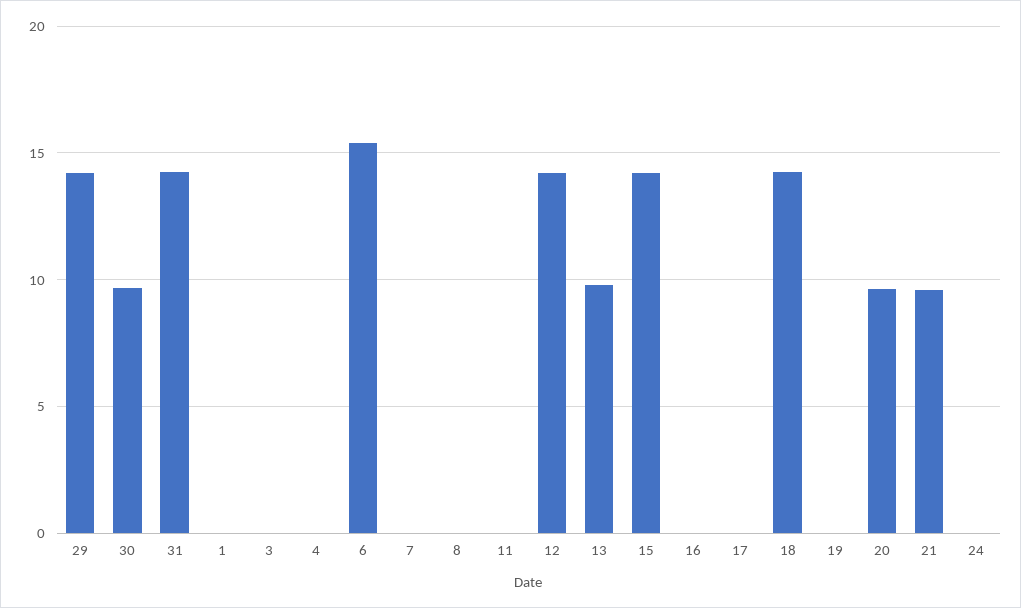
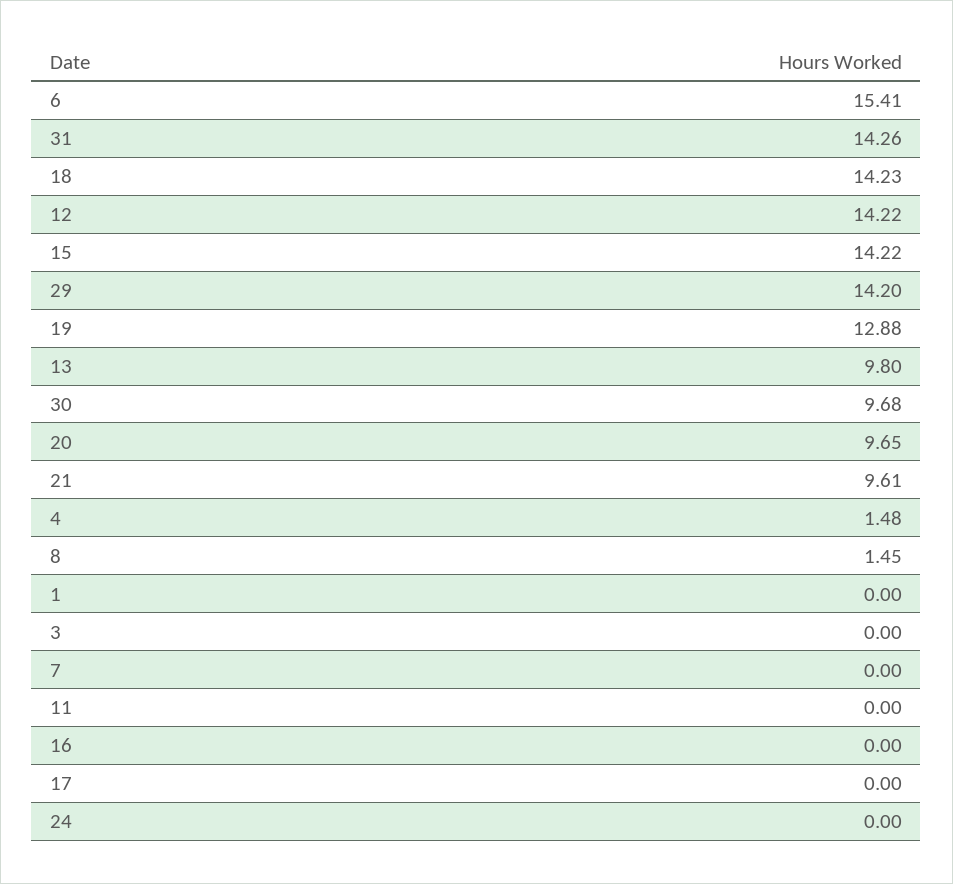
4: 0 -> 1.48
8: 0 -> 1.45
19: 0 -> 12.88

